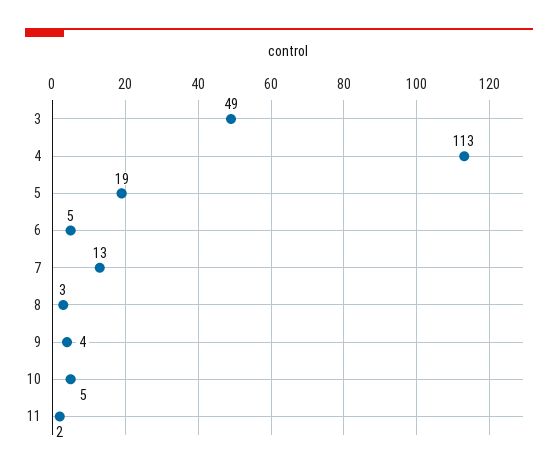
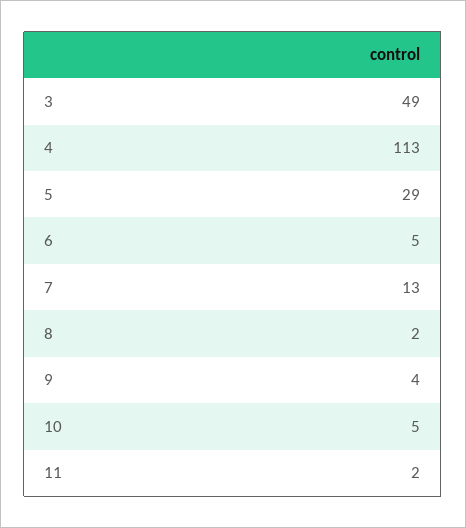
5: 19 -> 29
8: 3 -> 2

